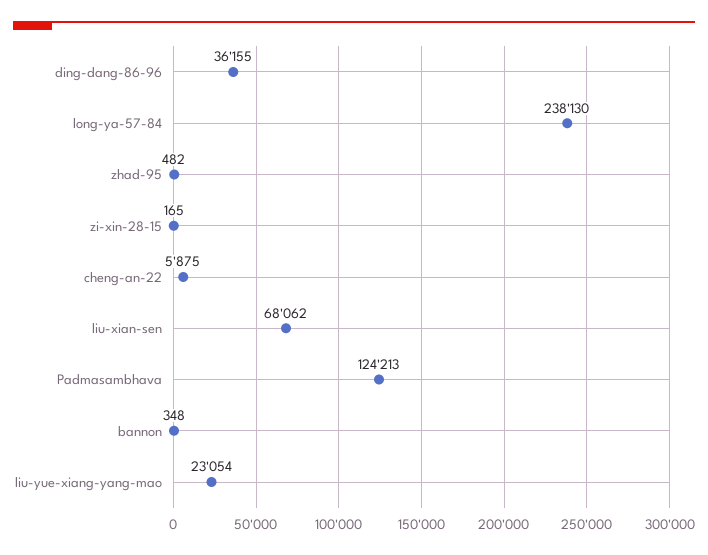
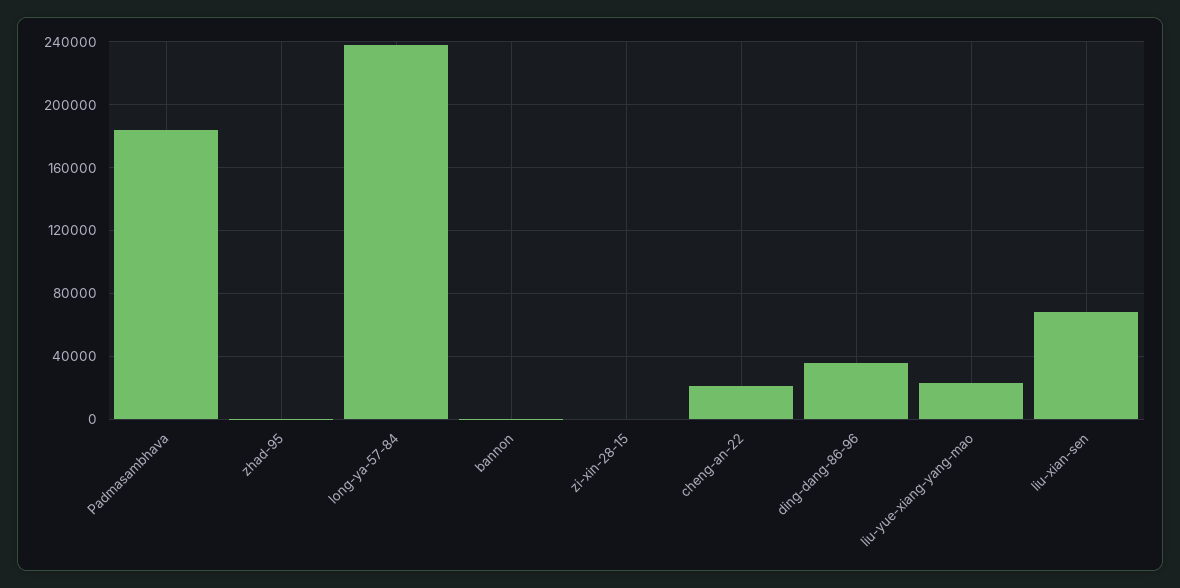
cheng-an-22: 5875 -> 20000
Padmasambhava: 124213 -> 185000

